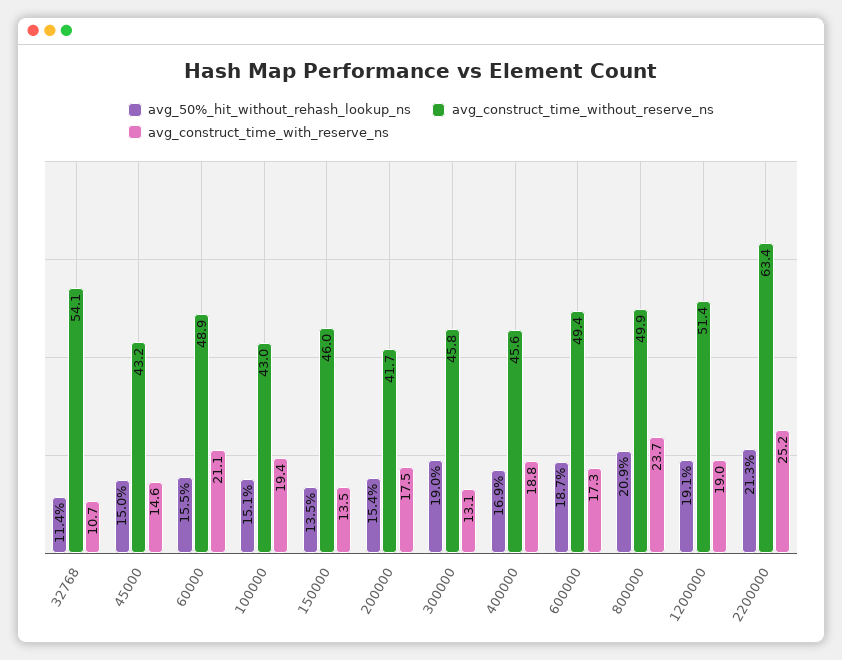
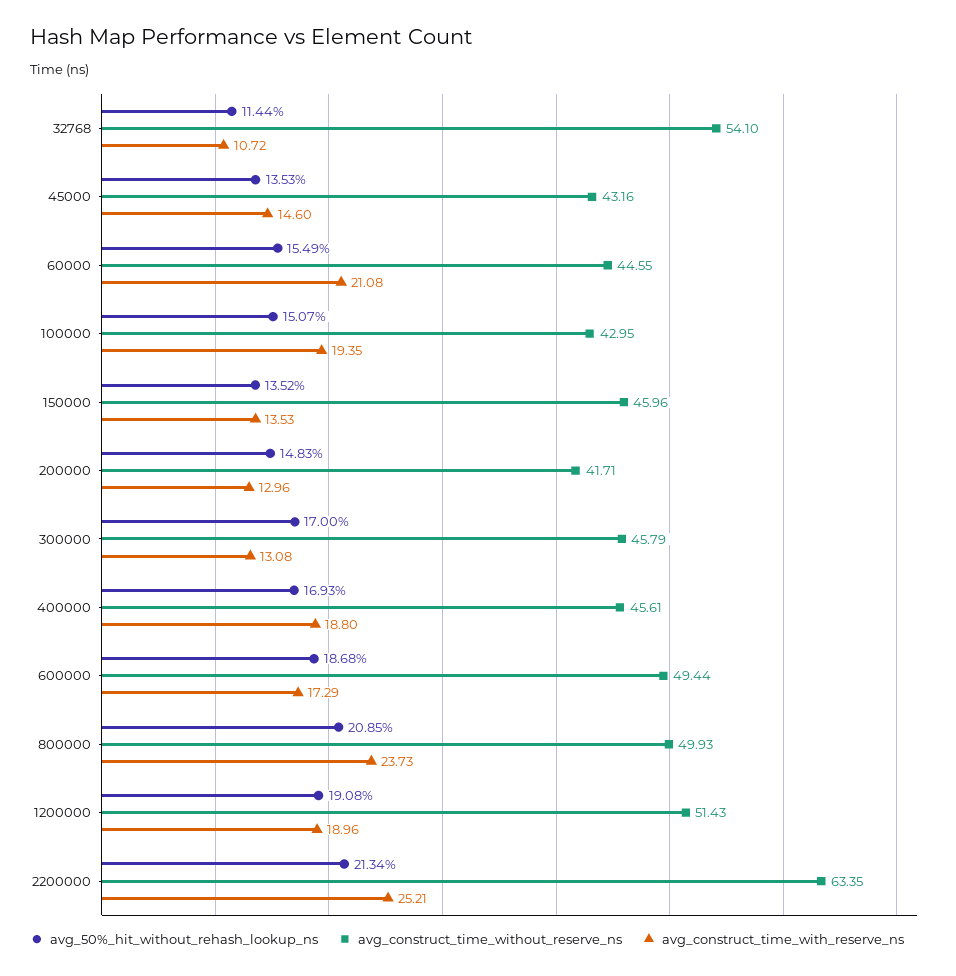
avg_50%_hit_without_rehash_lookup_ns, 45000: 15 -> 13.53
avg_construct_time_without_reserve_ns, 60000: 48.9 -> 44.55
avg_50%_hit_without_rehash_lookup_ns, 200000: 15.4 -> 14.83
avg_construct_time_with_reserve_ns, 200000: 17.5 -> 12.96
avg_50%_hit_without_rehash_lookup_ns, 300000: 19 -> 17

